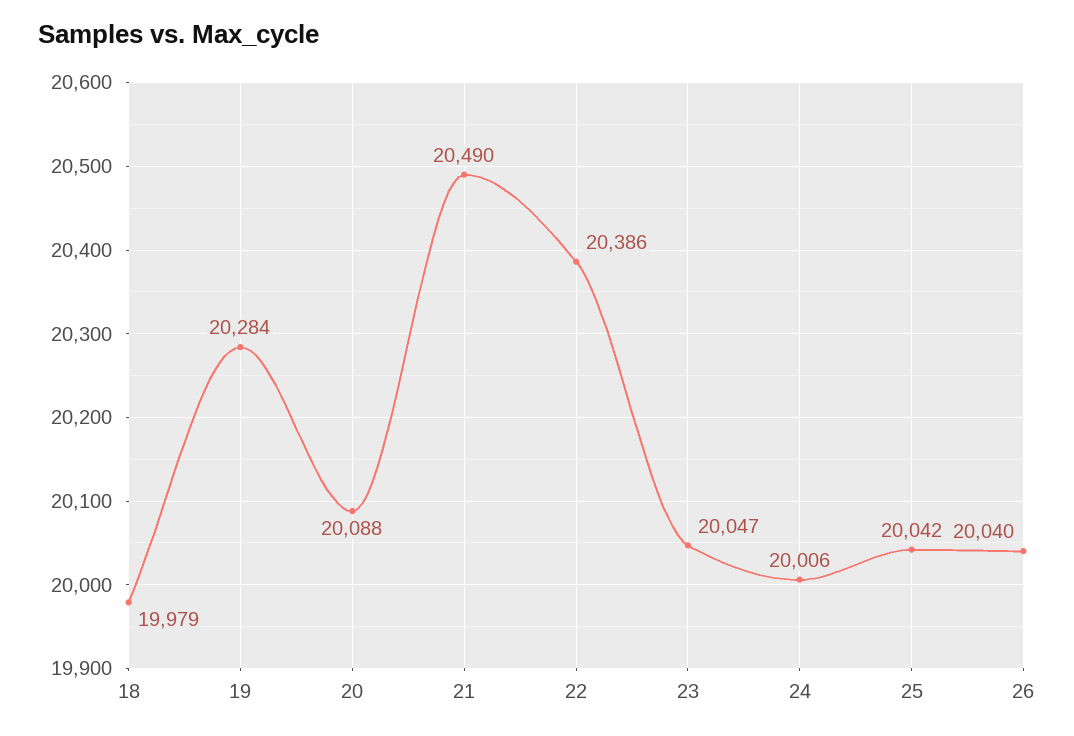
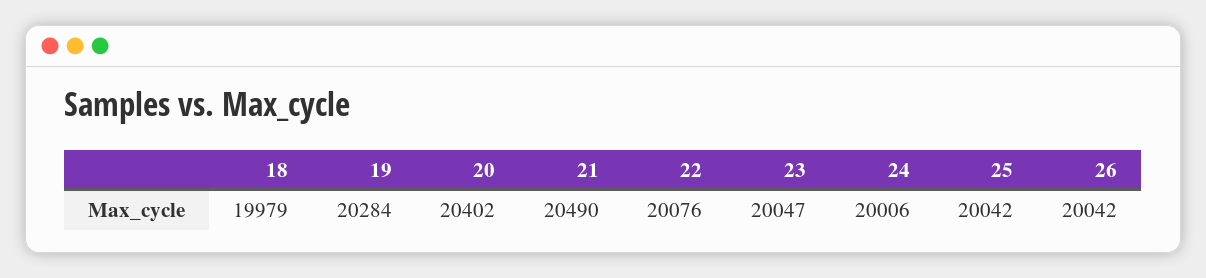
20: 20088 -> 20402
22: 20386 -> 20076
26: 20040 -> 20042

